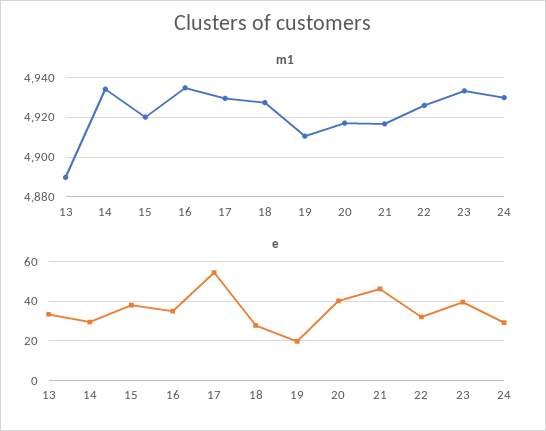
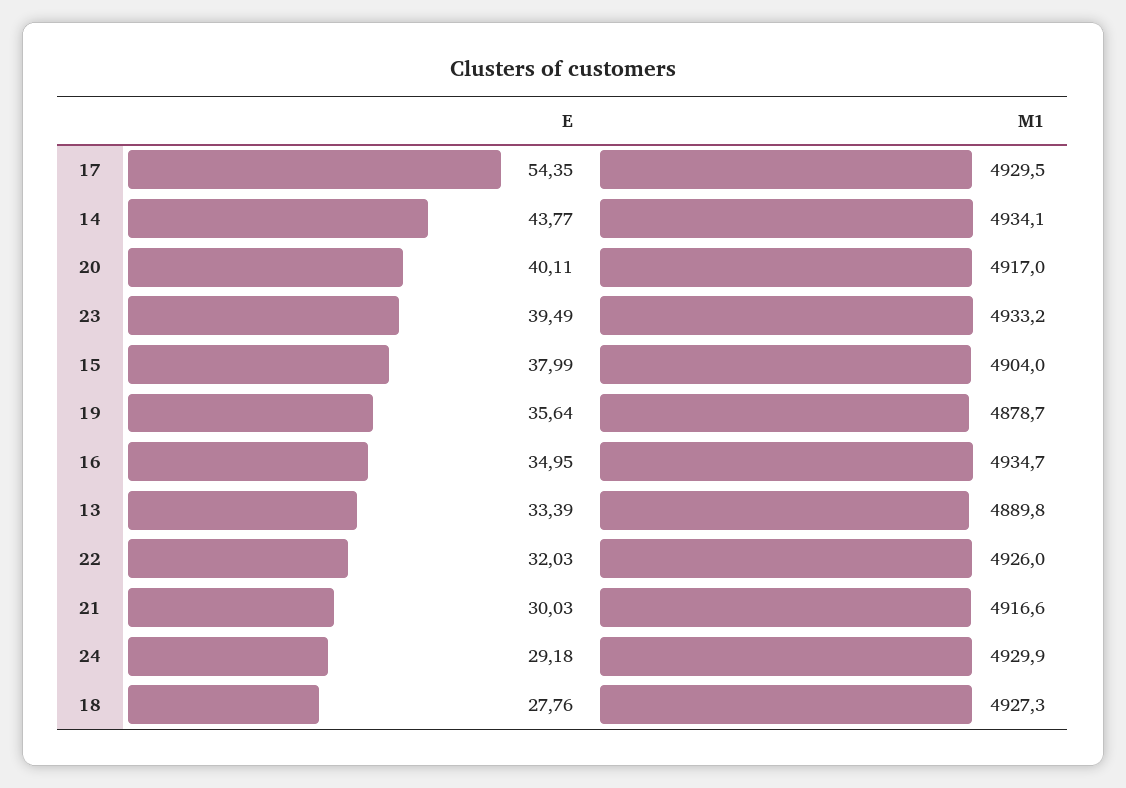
m1, 15: 4920 -> 4904
m1, 19: 4910 -> 4878.7
e, 14: 30 -> 43.77
e, 19: 20 -> 35.64
e, 21: 45 -> 30.03

